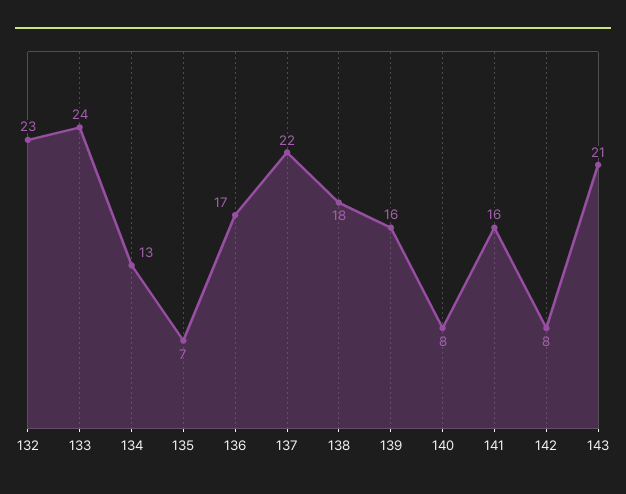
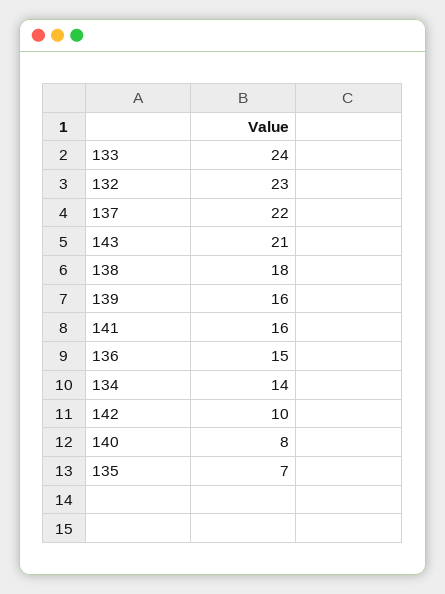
134: 13 -> 14
136: 17 -> 15
142: 8 -> 10

